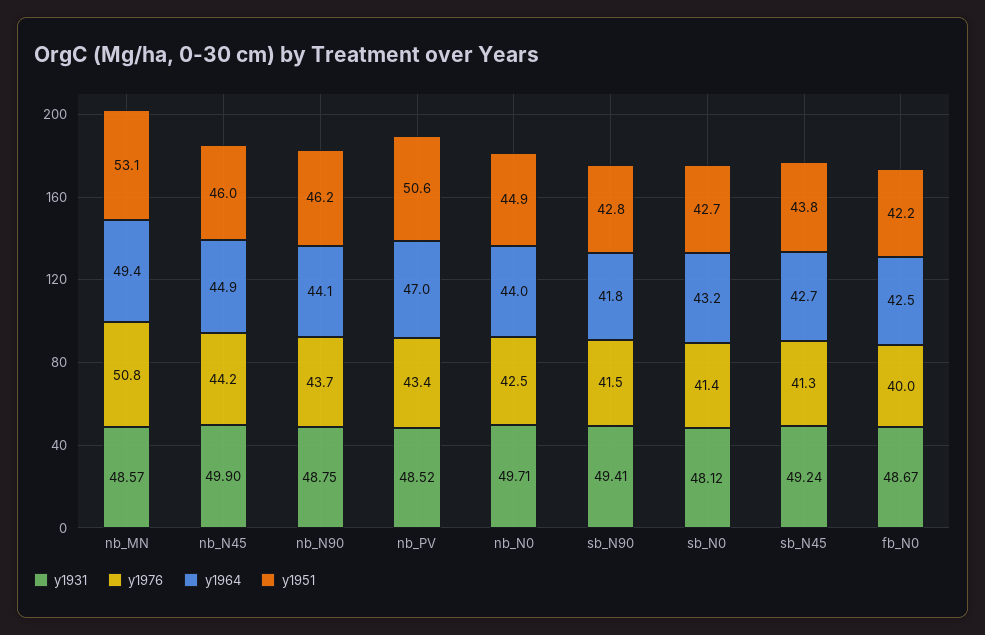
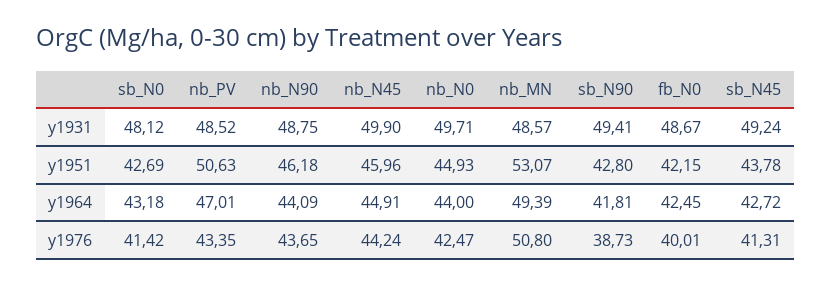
y1976, sb_N90: 41.5 -> 38.73

